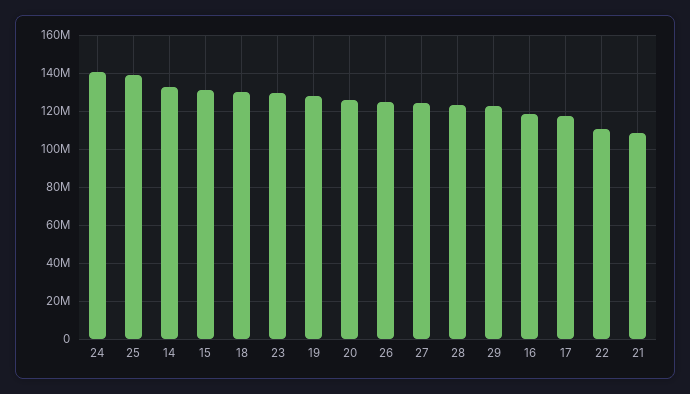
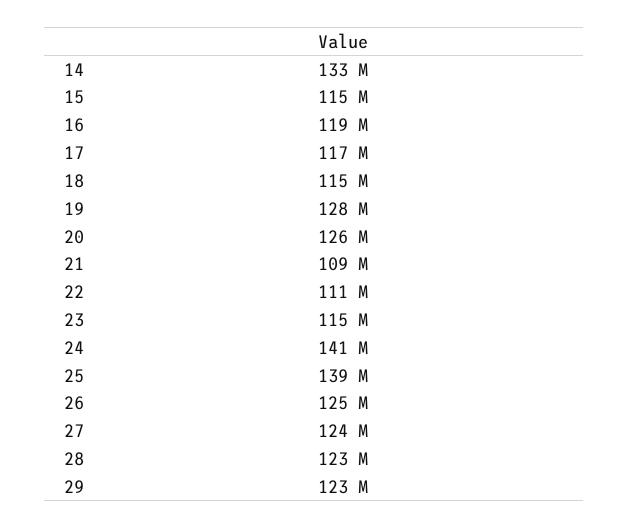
15: 130000000 -> 115000000
18: 130000000 -> 115000000
23: 130000000 -> 115000000

